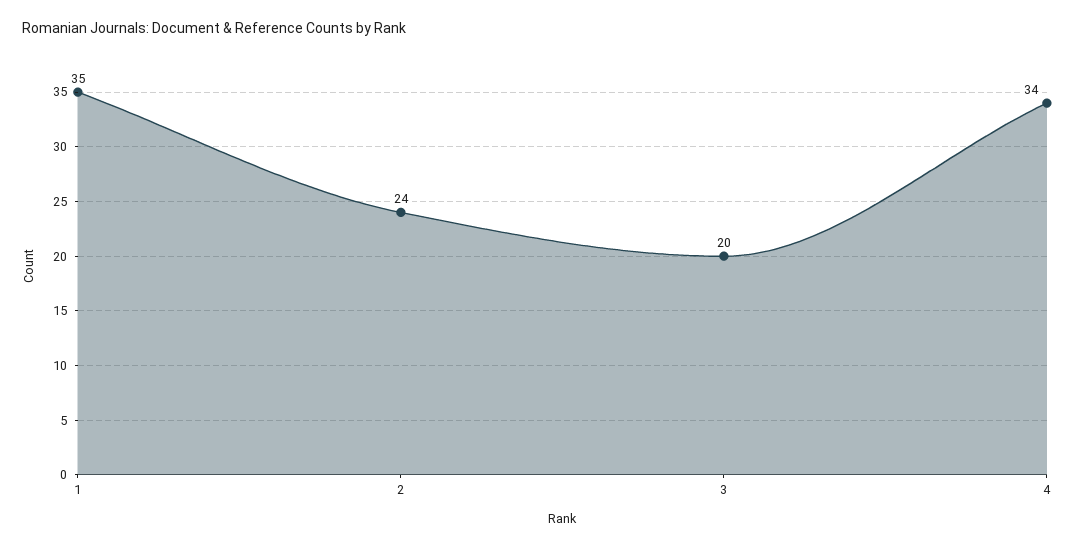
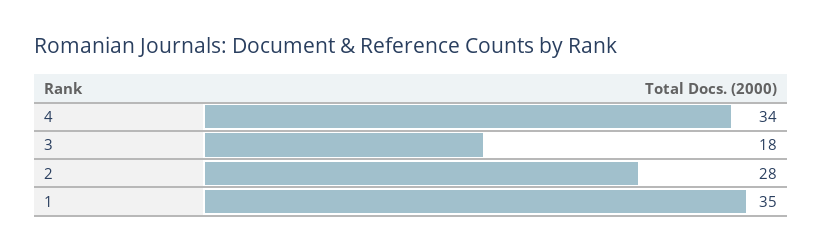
2: 24 -> 28
3: 20 -> 18

